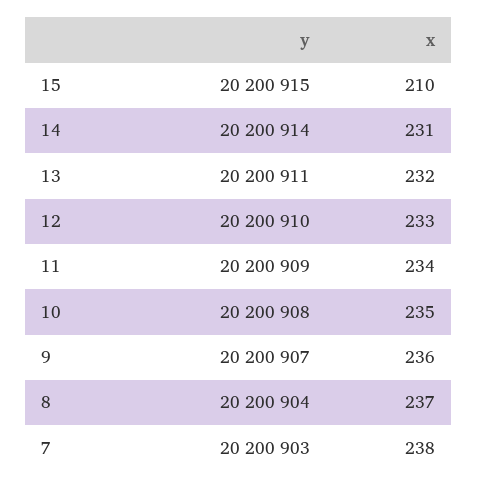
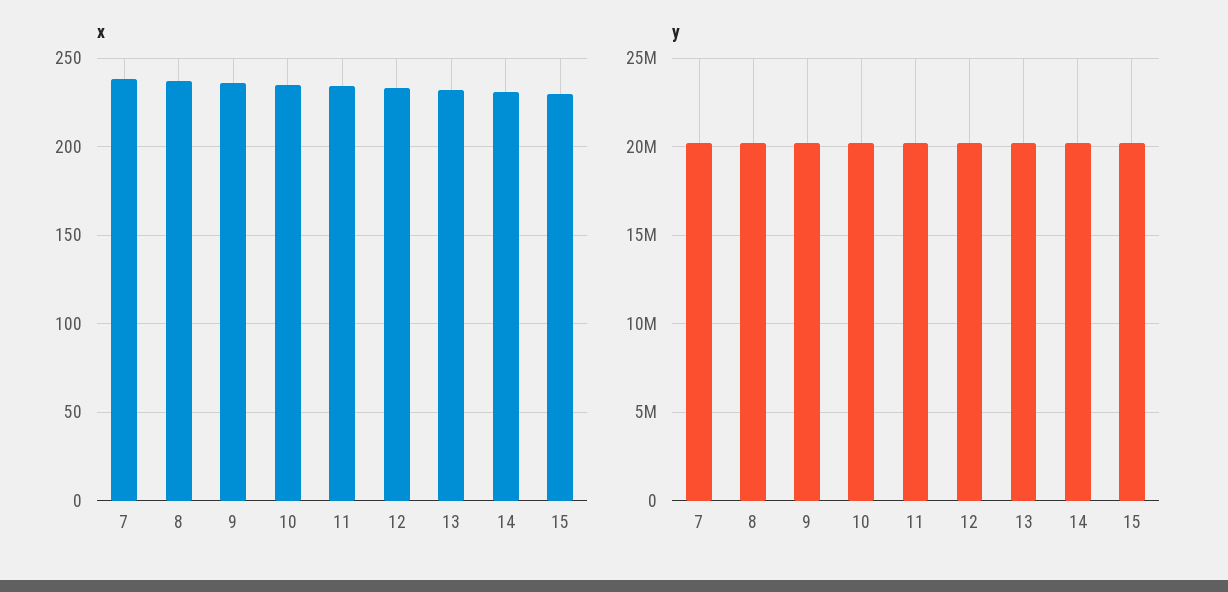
x, 15: 210 -> 230

